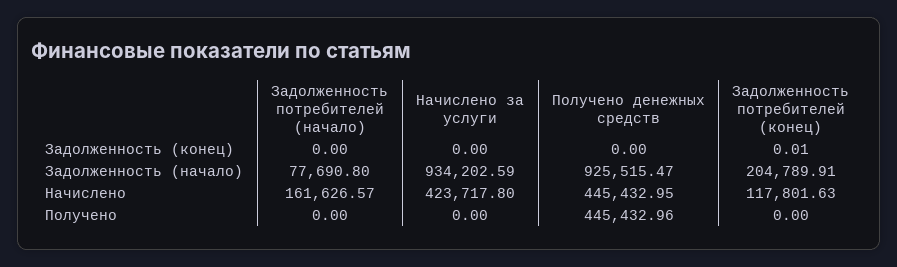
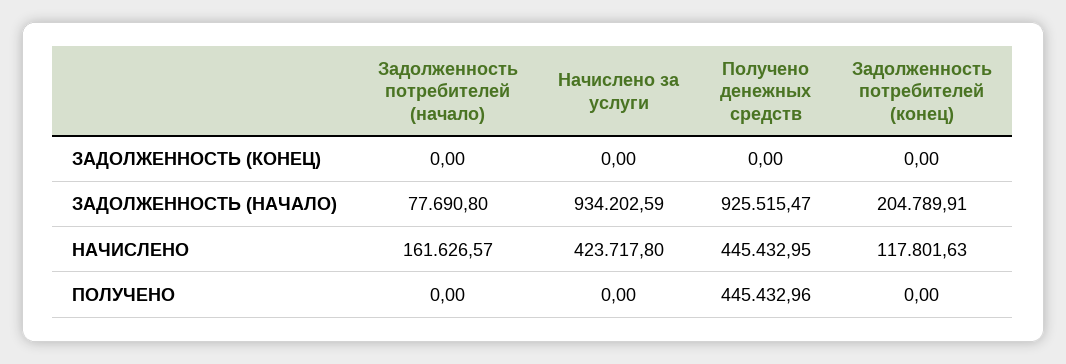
Задолженность потребителей (конец), Задолженность (конец): 0.01 -> 0

